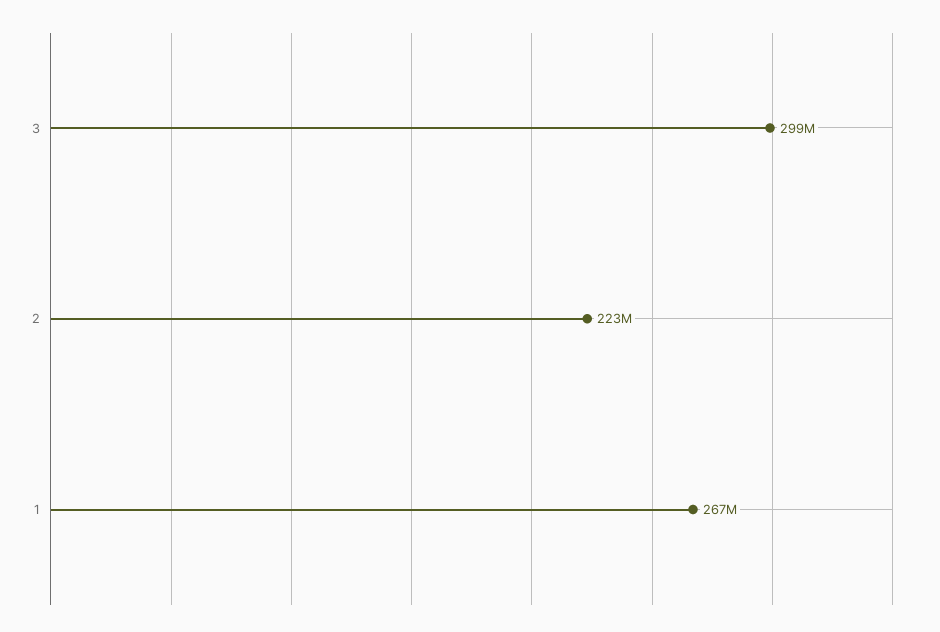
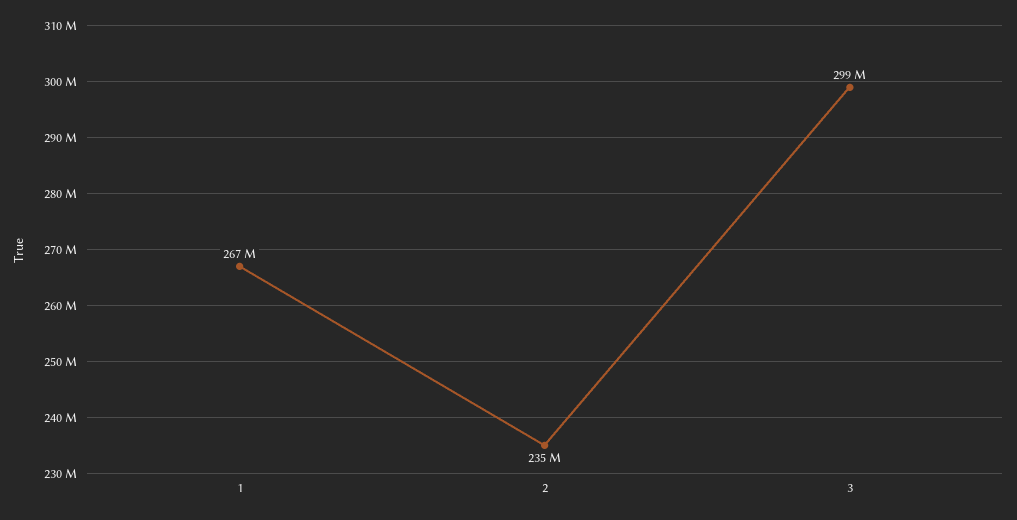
2: 223000000 -> 235000000

